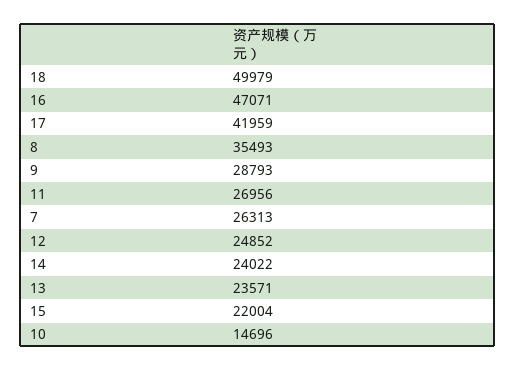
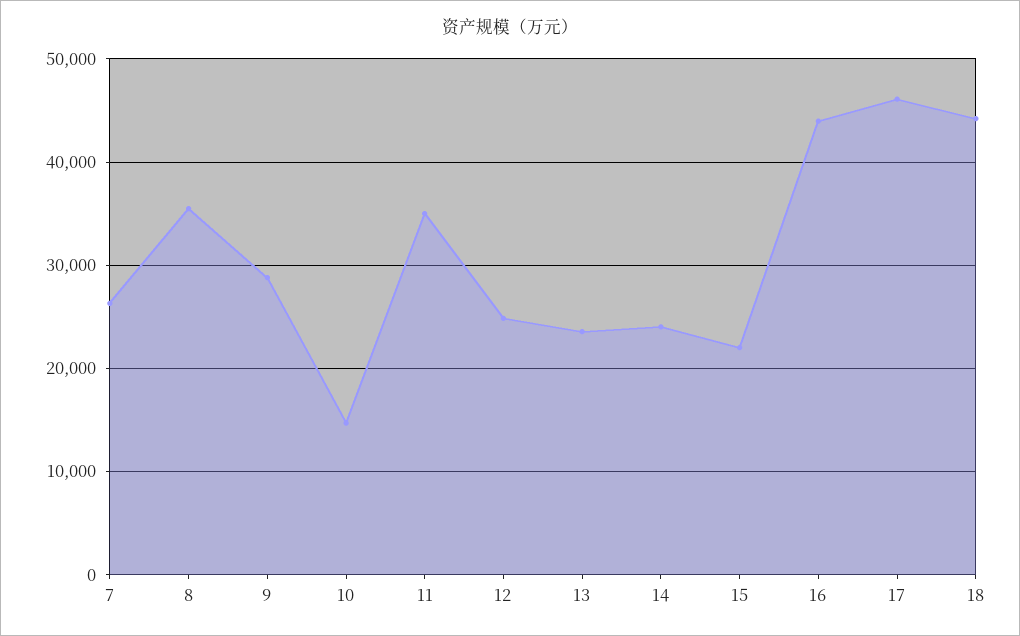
18: 49979 -> 44000
16: 47071 -> 44000
17: 41959 -> 46000
11: 26956 -> 35000

